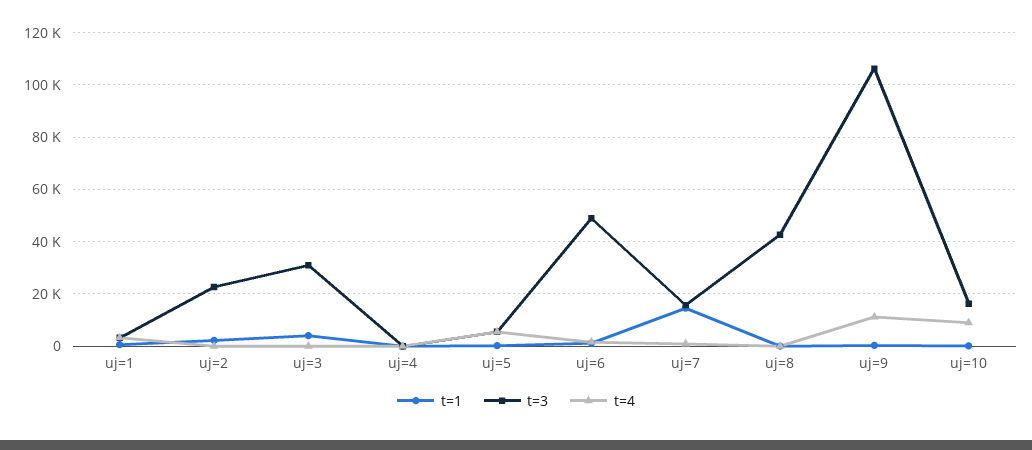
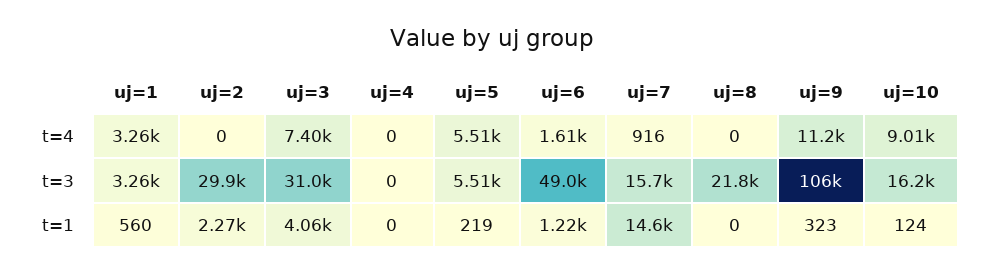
t=3, uj=2: 22500 -> 29900
t=4, uj=3: 0 -> 7400
t=3, uj=8: 42500 -> 21800

